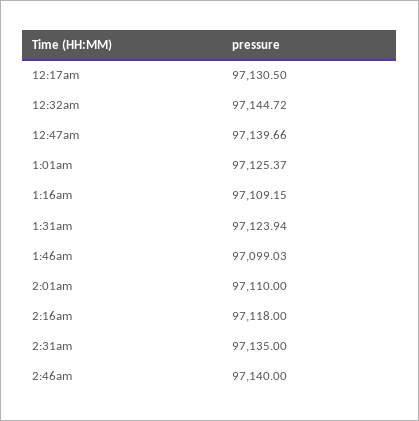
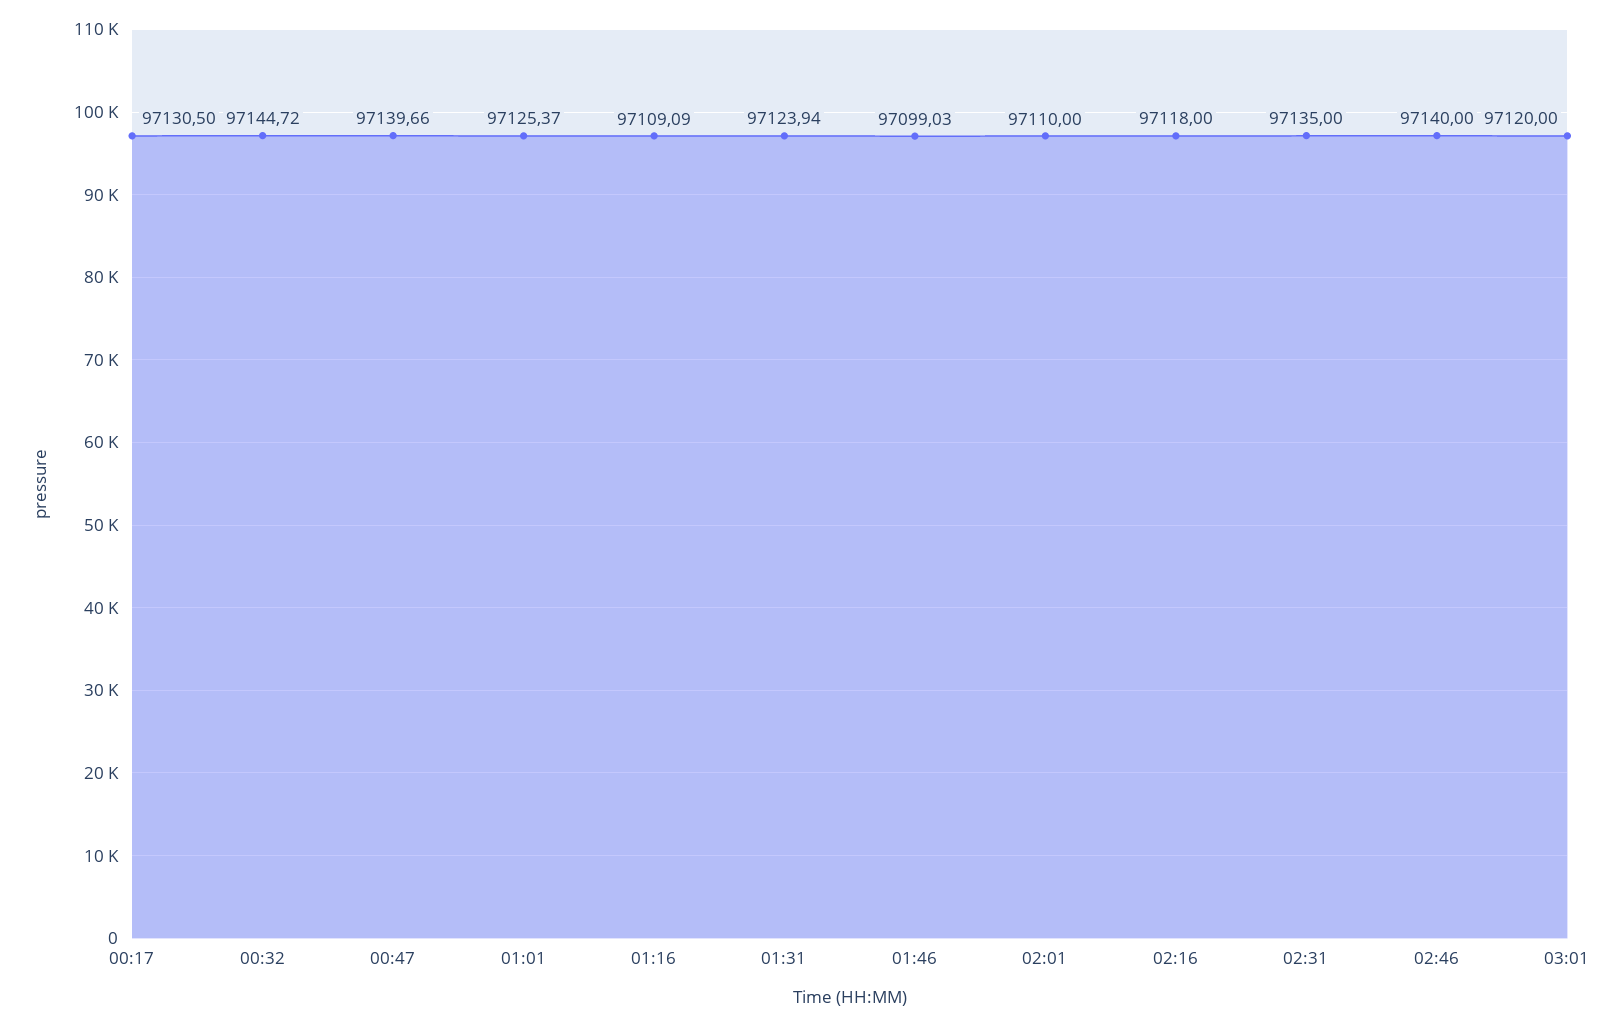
1:16am: 97109.15 -> 97109.09
03:01: none -> 97120

